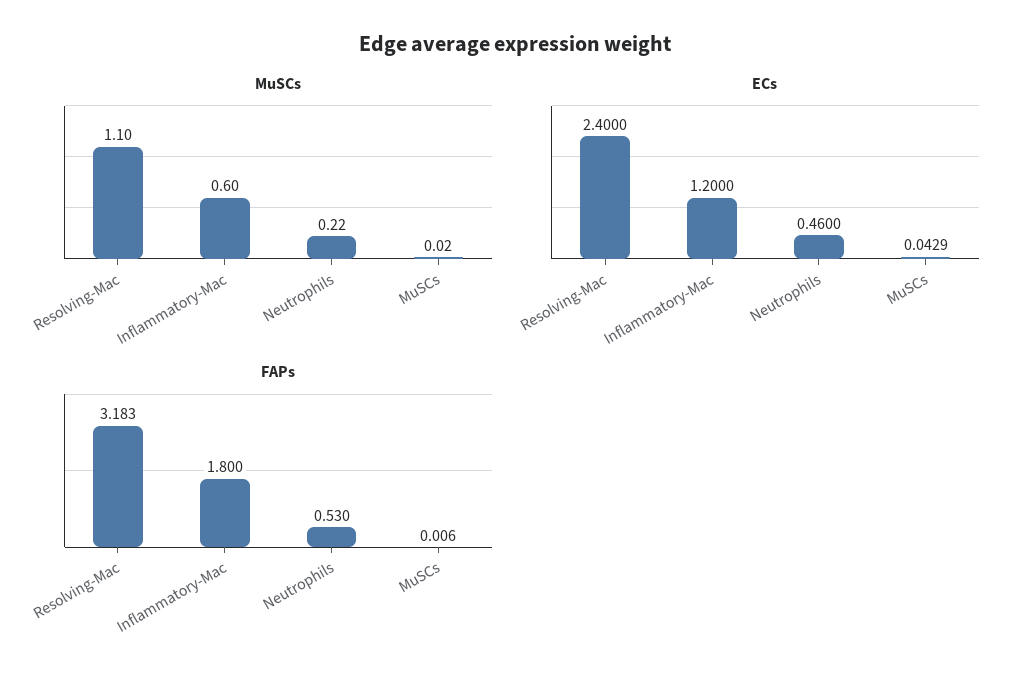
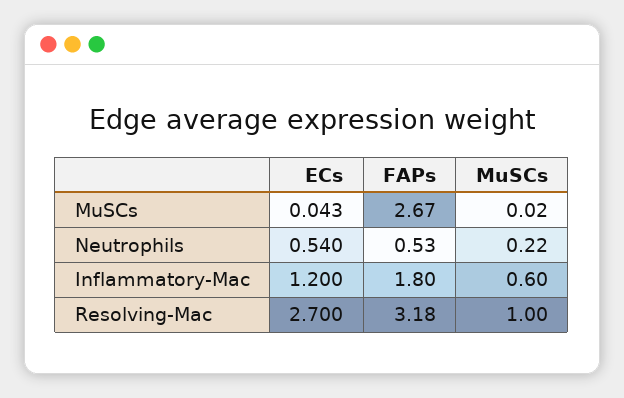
MuSCs, Resolving-Mac: 1.1 -> 1
ECs, Resolving-Mac: 2.4 -> 2.7
ECs, Neutrophils: 0.46 -> 0.54
FAPs, MuSCs: 0.006 -> 2.67

